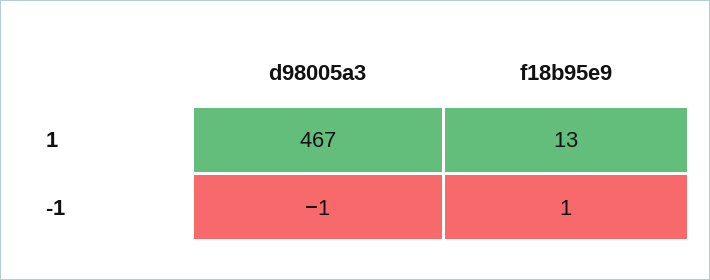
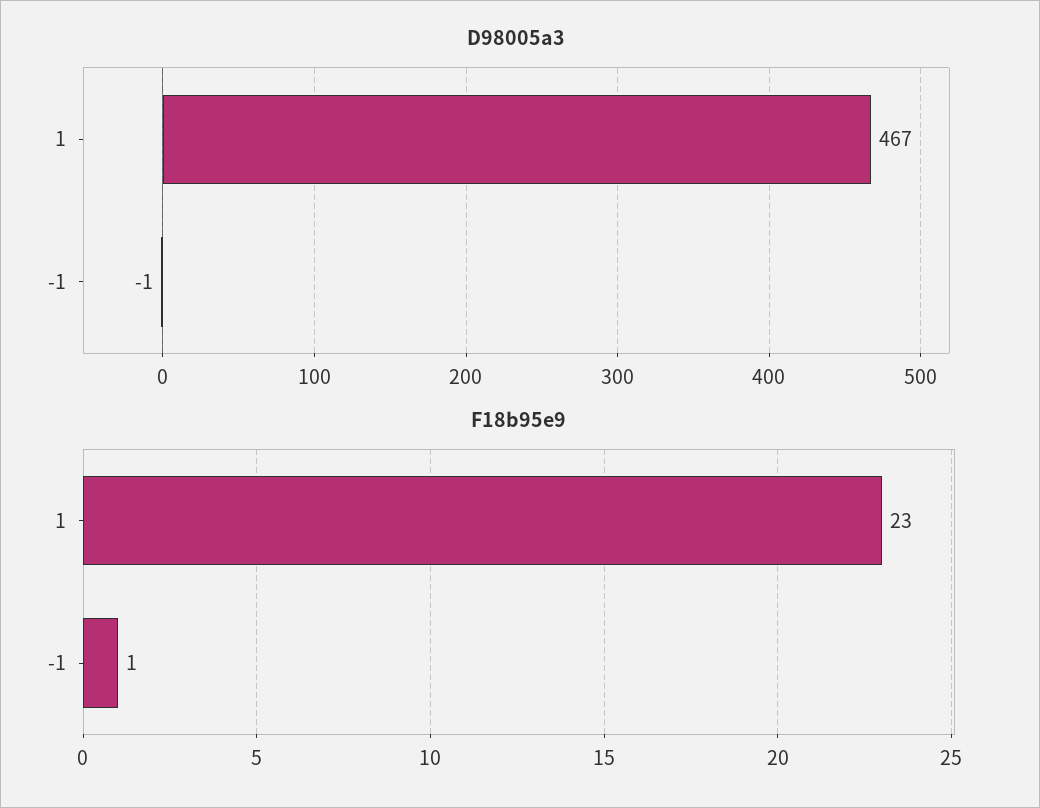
f18b95e9, 1: 13 -> 23

